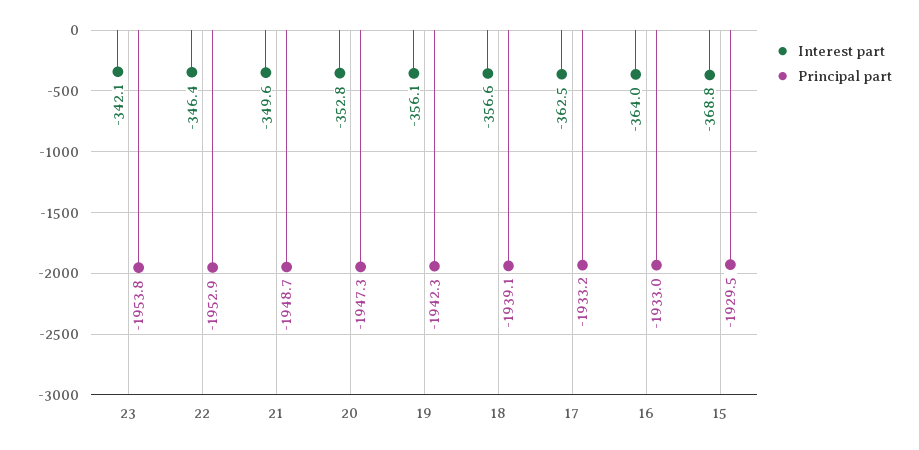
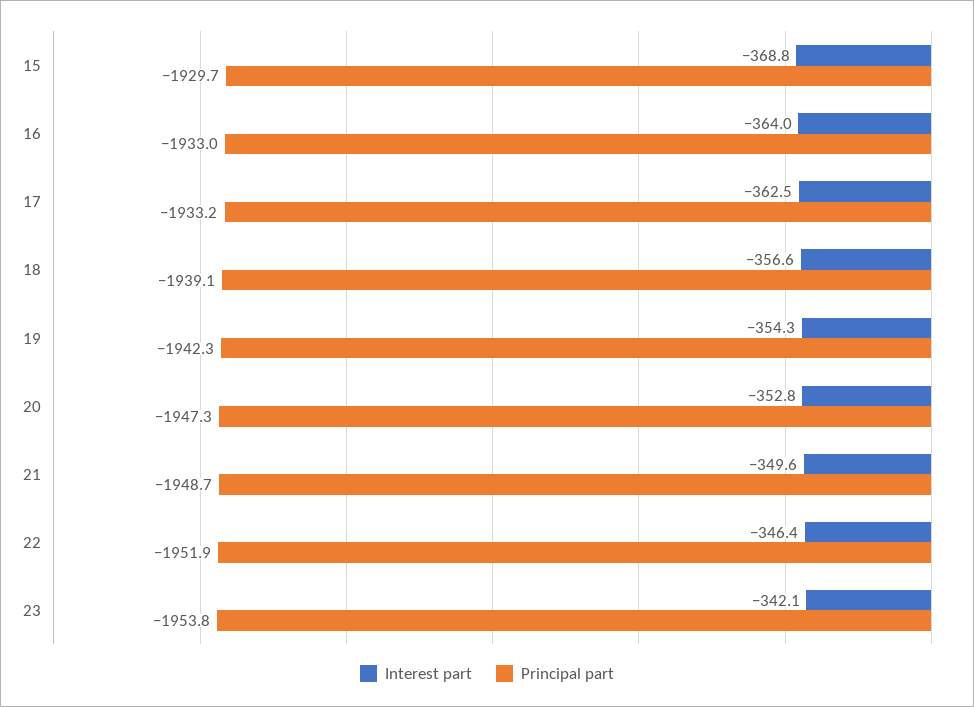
Principal part, 22: -1952.9 -> -1951.9
Interest part, 19: -356.1 -> -354.3
Principal part, 15: -1929.5 -> -1929.7

